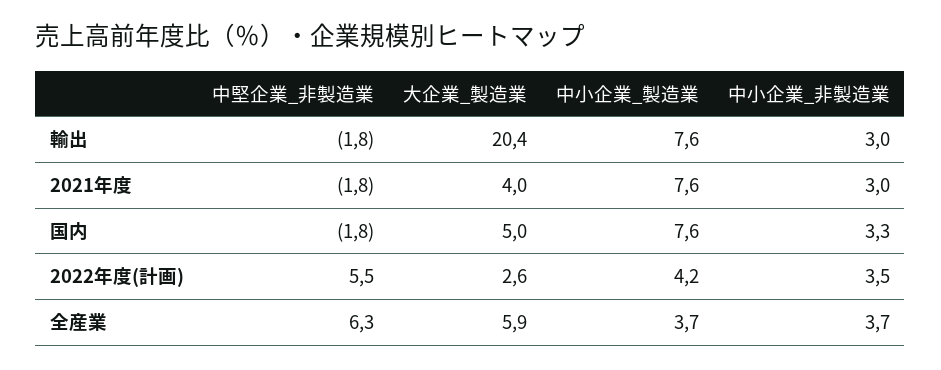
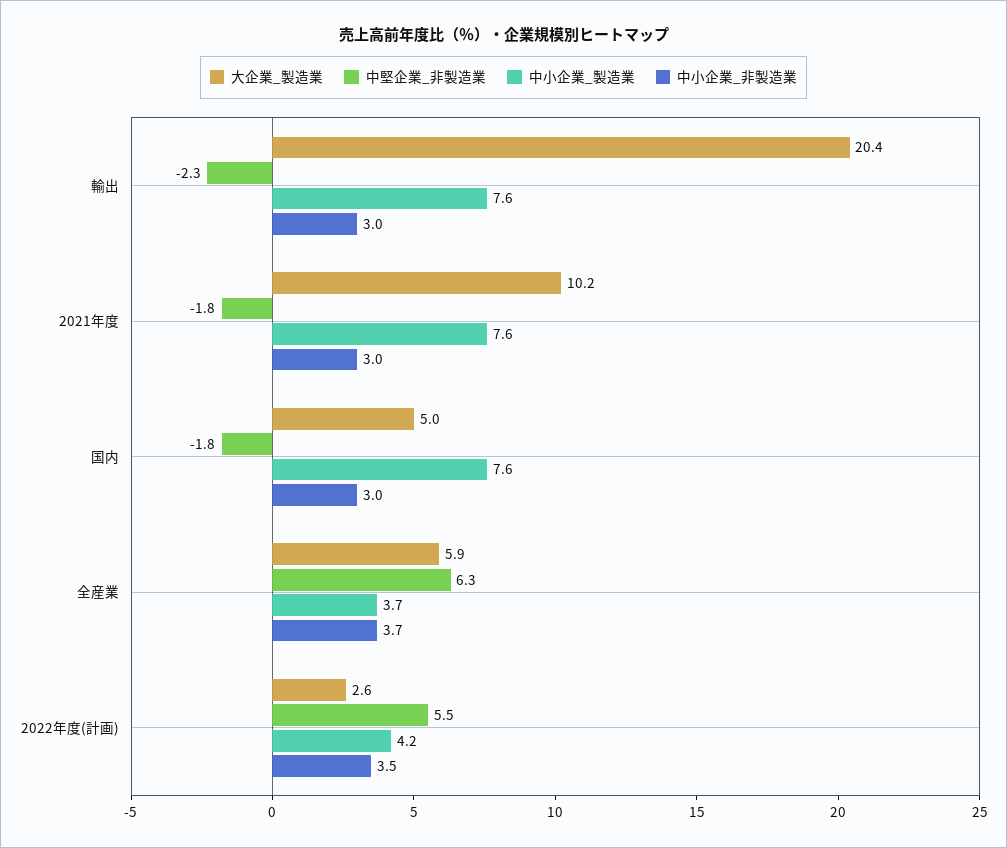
中堅企業_非製造業, 輸出: -1.8 -> -2.3
大企業_製造業, 2021年度: 4 -> 10.2
中小企業_非製造業, 国内: 3.3 -> 3

